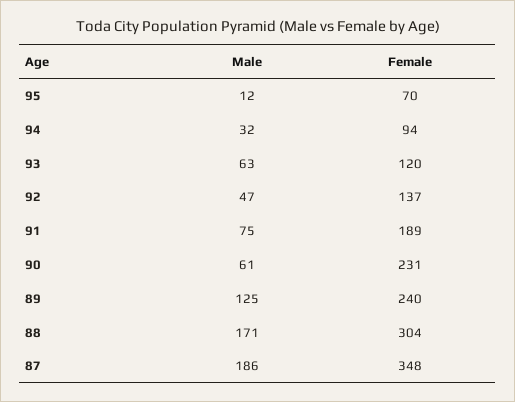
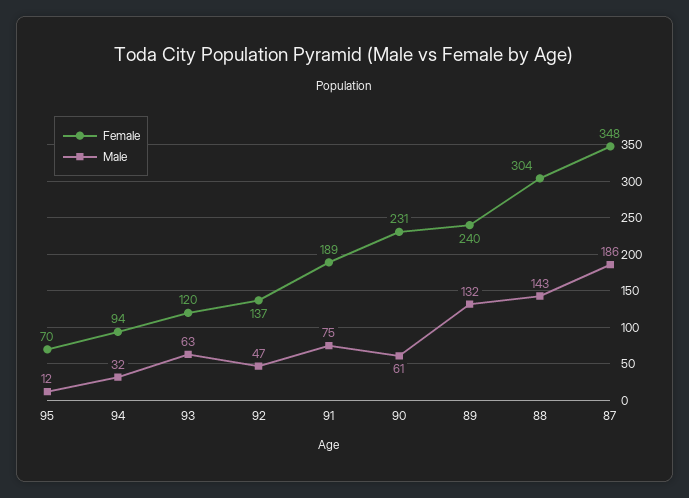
Male, 89: 125 -> 132
Male, 88: 171 -> 143

